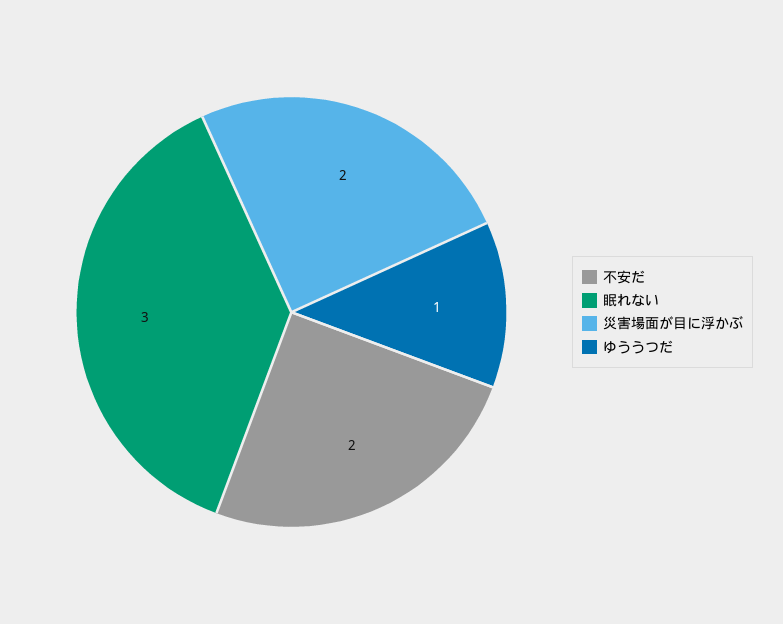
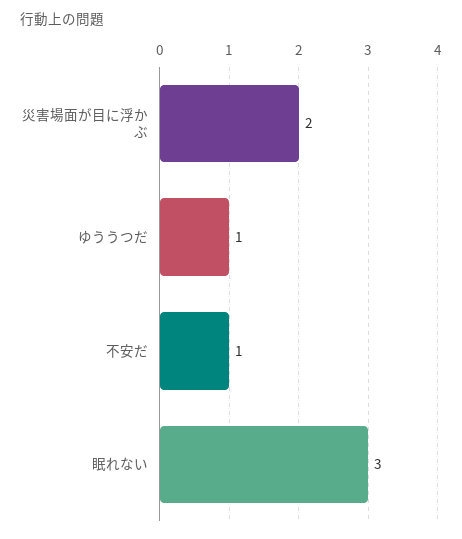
不安だ: 2 -> 1

